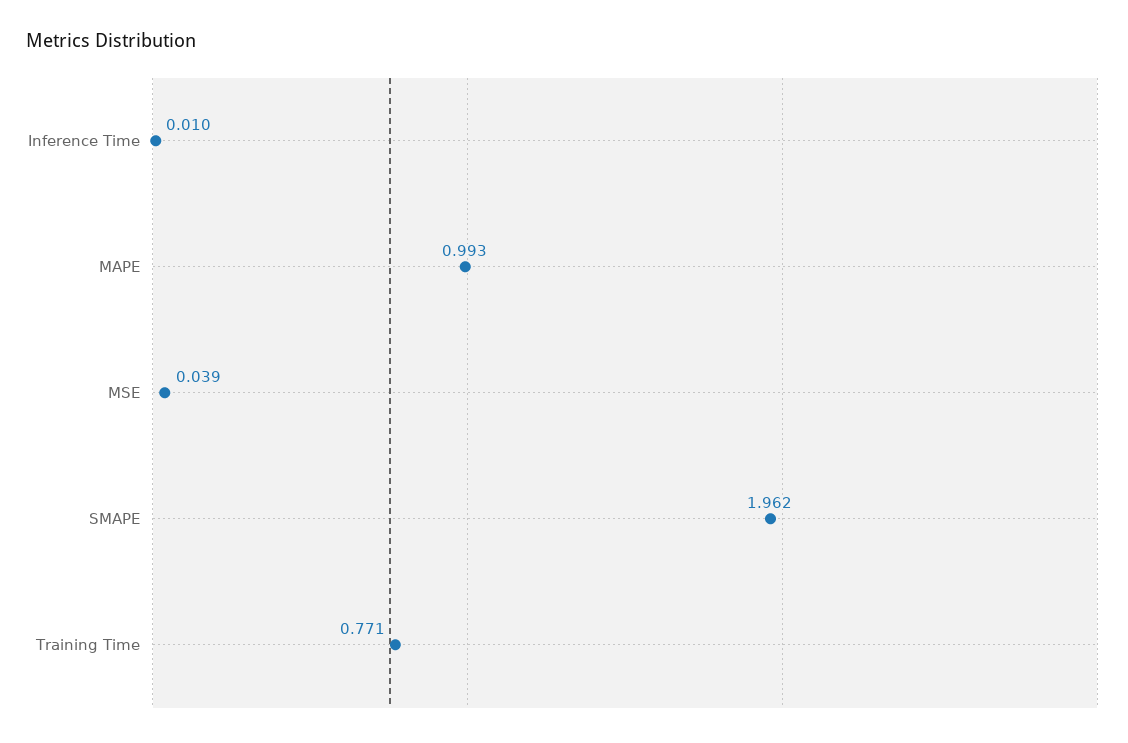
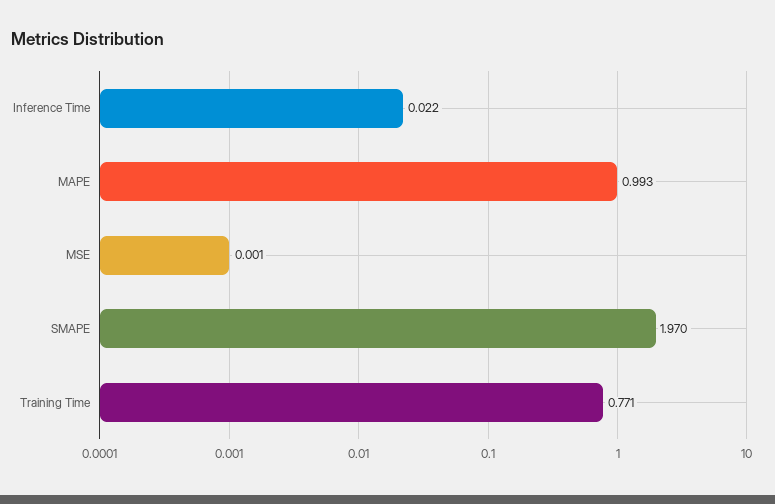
Inference Time: 0.01 -> 0.022
MSE: 0.039 -> 0.001
SMAPE: 1.962 -> 1.97

